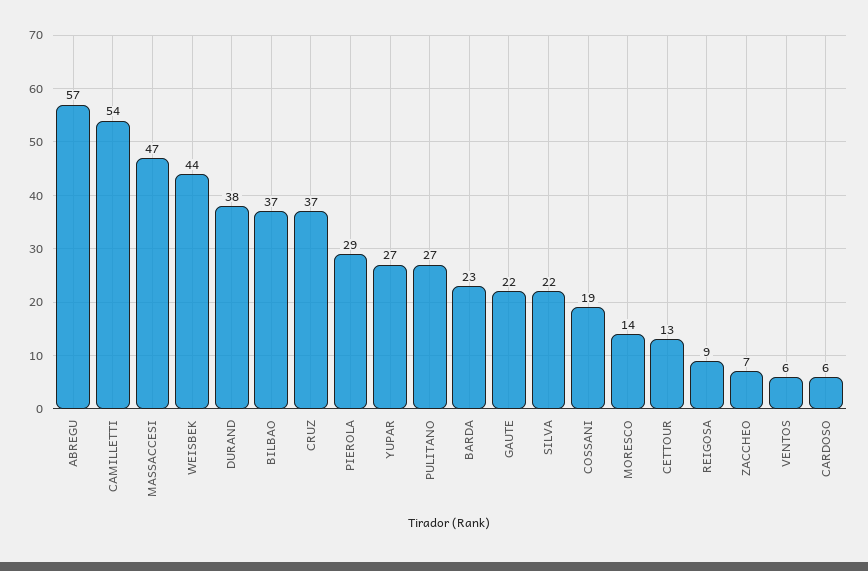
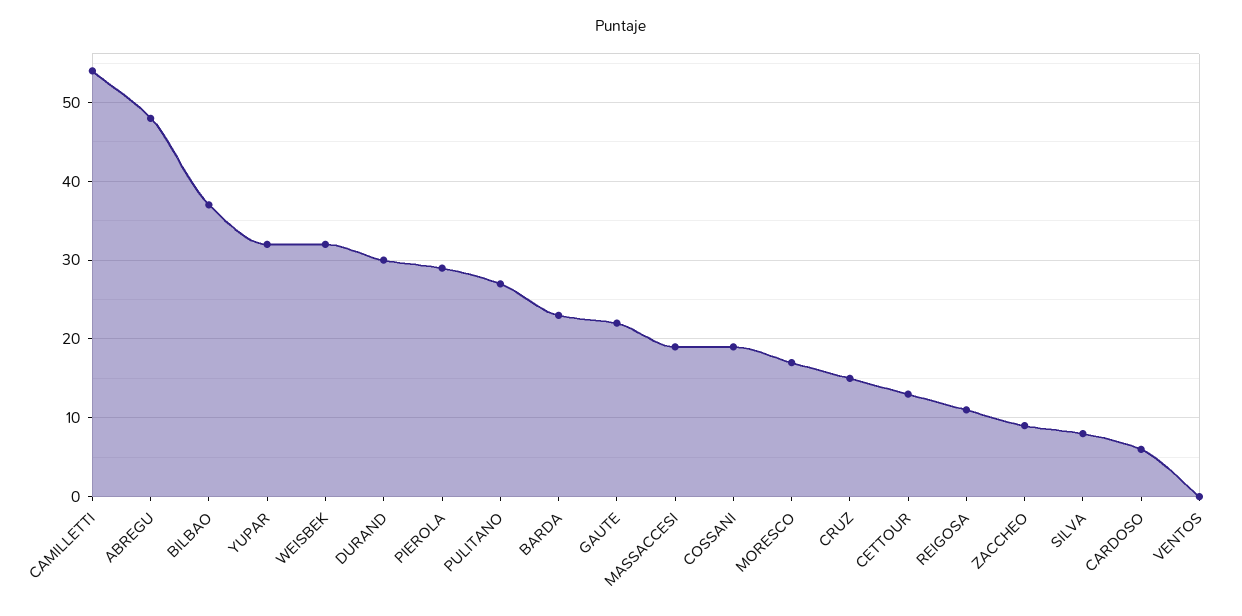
ABREGU: 57 -> 48
MASSACCESI: 47 -> 19
WEISBEK: 44 -> 32
DURAND: 38 -> 30
CRUZ: 37 -> 15
YUPAR: 27 -> 32
SILVA: 22 -> 8
MORESCO: 14 -> 17
REIGOSA: 9 -> 11
ZACCHEO: 7 -> 9
VENTOS: 6 -> 0

